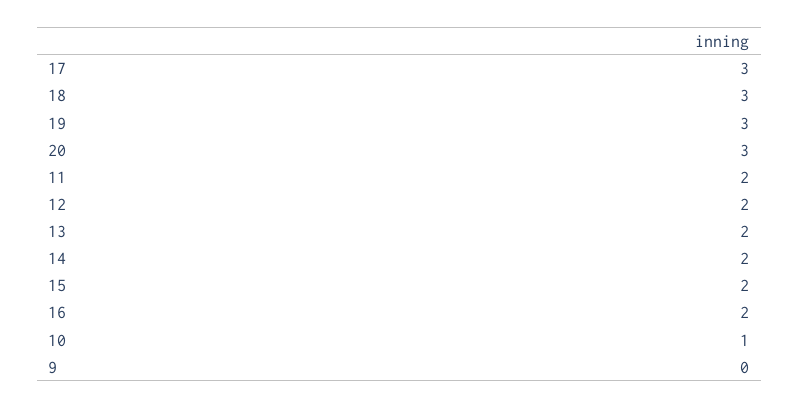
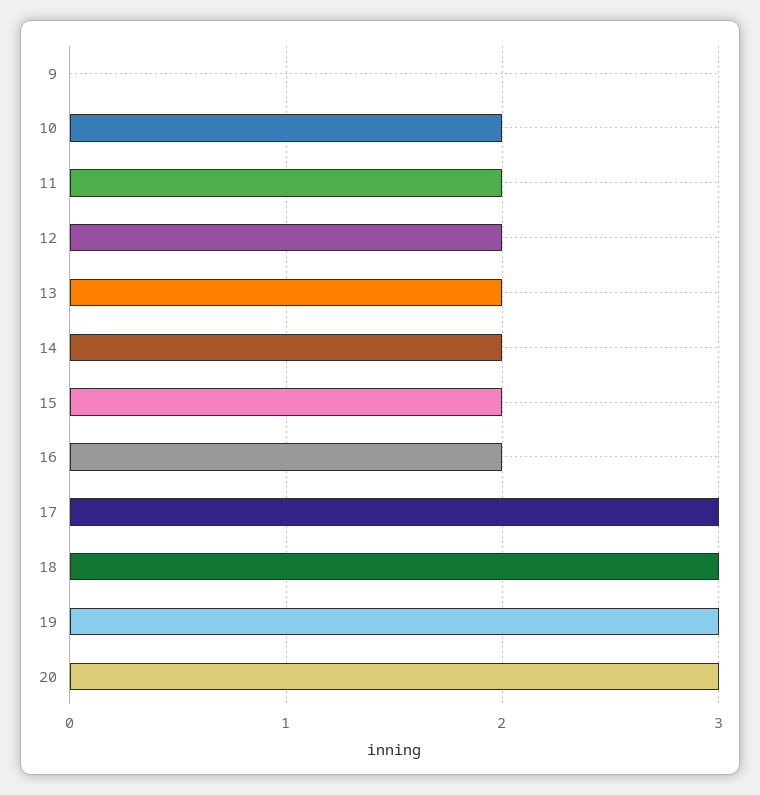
10: 1 -> 2

